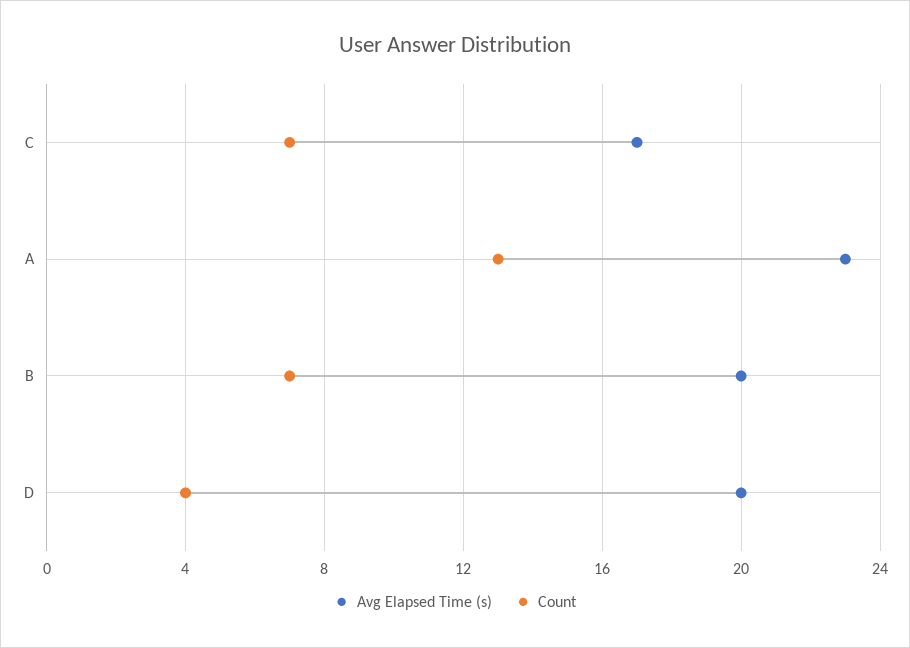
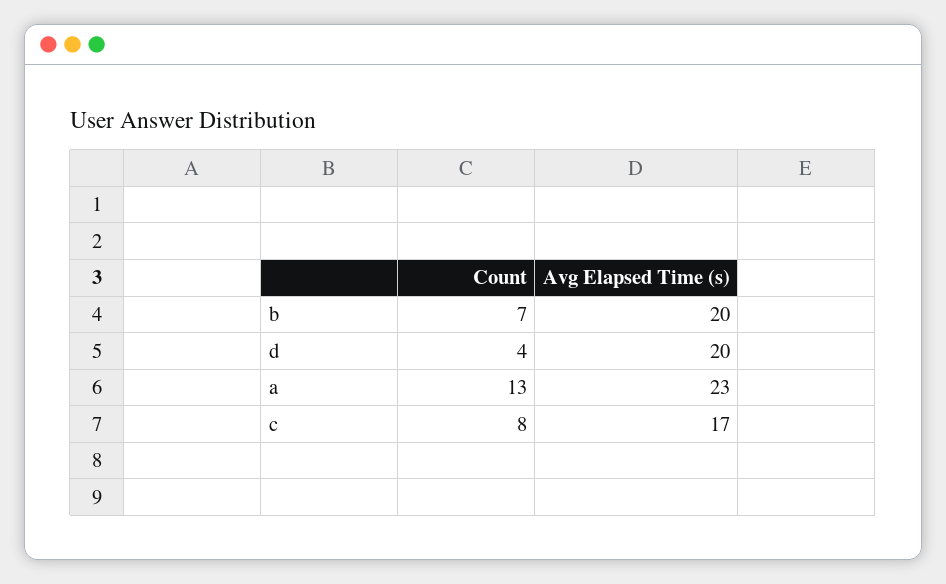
Count, C: 7 -> 8

